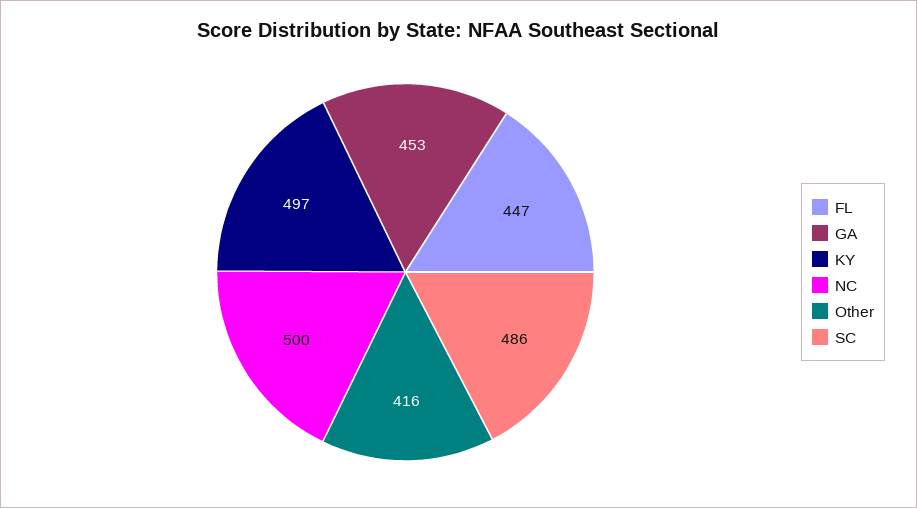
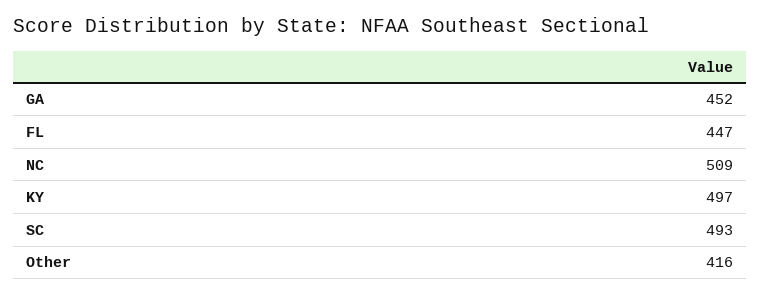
GA: 453 -> 452
NC: 500 -> 509
SC: 486 -> 493

